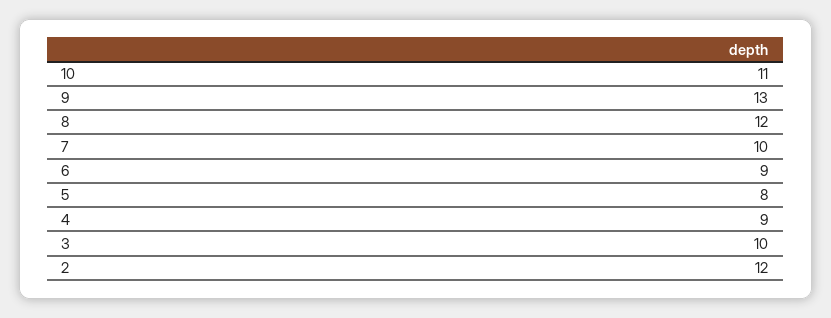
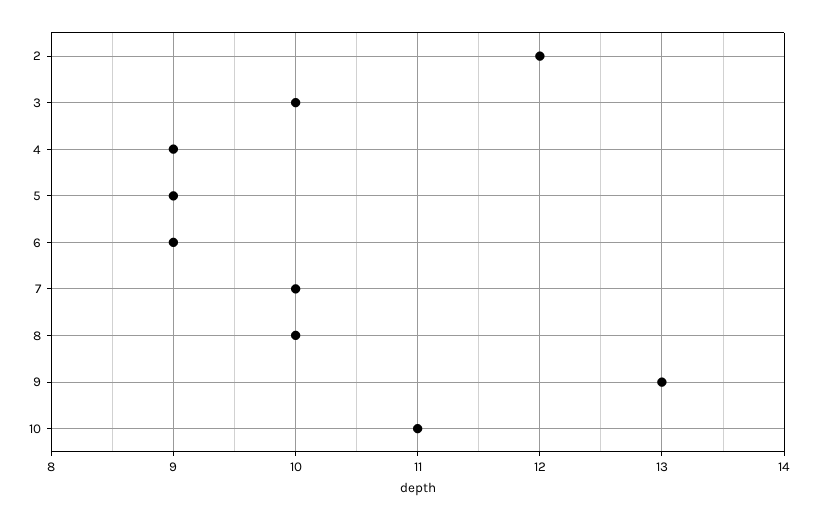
8: 12 -> 10
5: 8 -> 9

